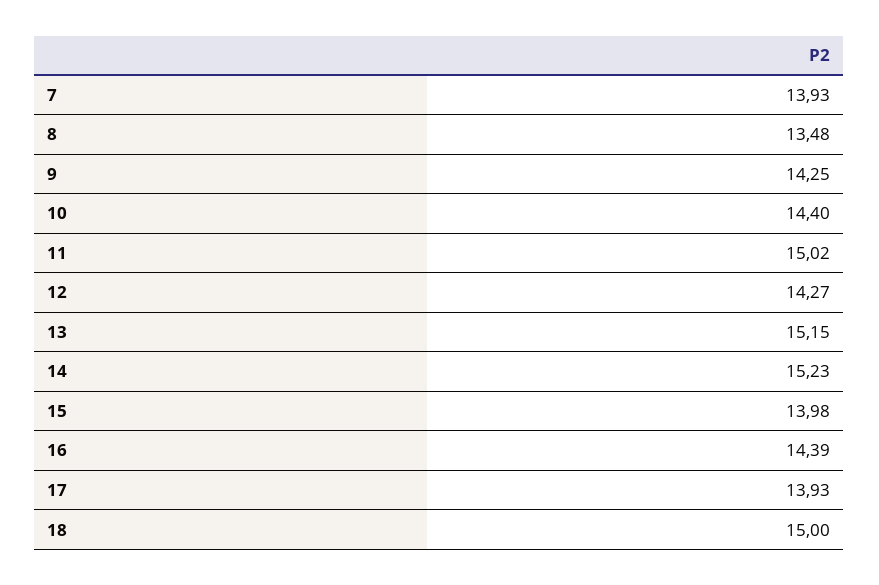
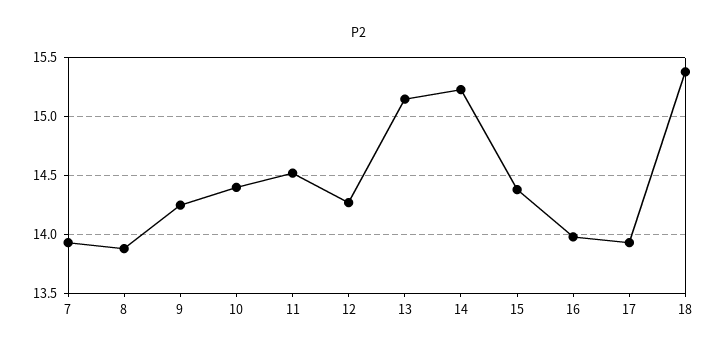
8: 13.48 -> 13.9
11: 15.02 -> 14.5
15: 13.98 -> 14.4
16: 14.39 -> 14
18: 15 -> 15.4

